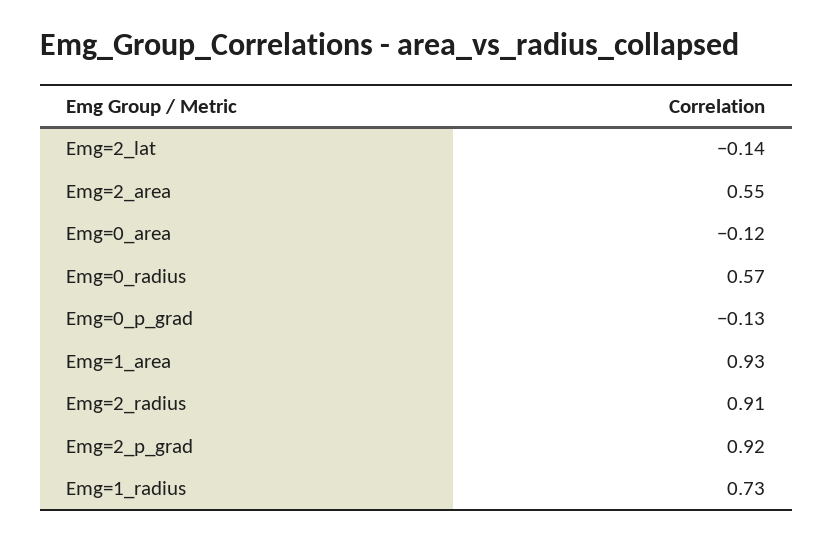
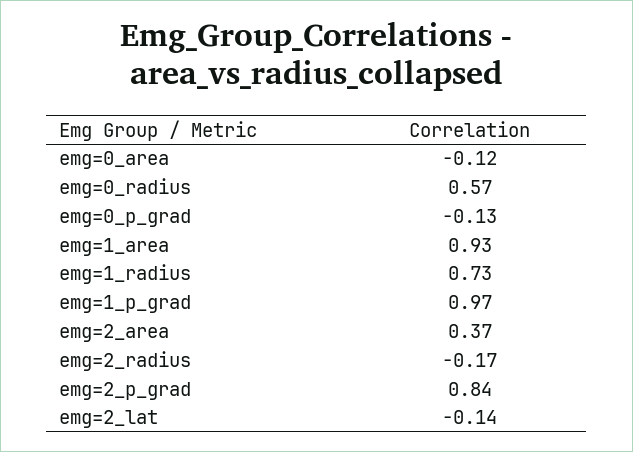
Emg=2_area: 0.55 -> 0.37
Emg=2_radius: 0.91 -> -0.17
Emg=2_p_grad: 0.92 -> 0.84
emg=1_p_grad: none -> 0.97

